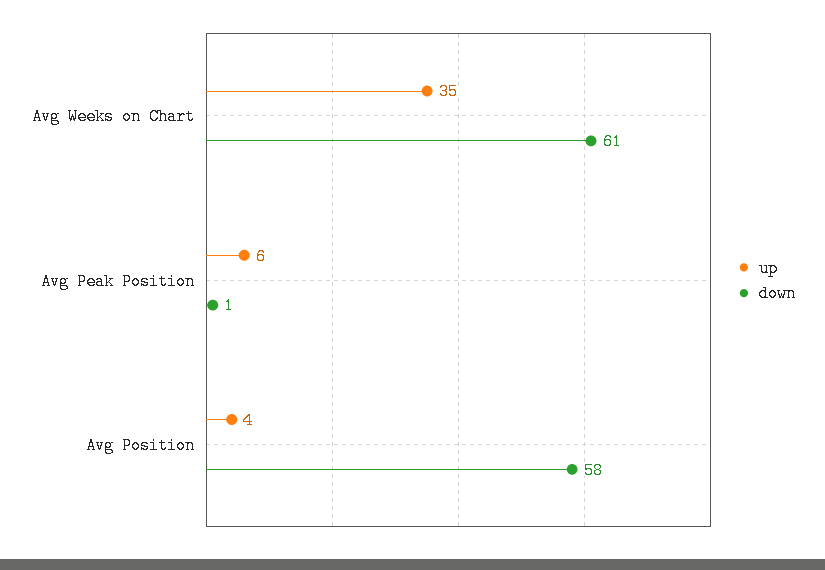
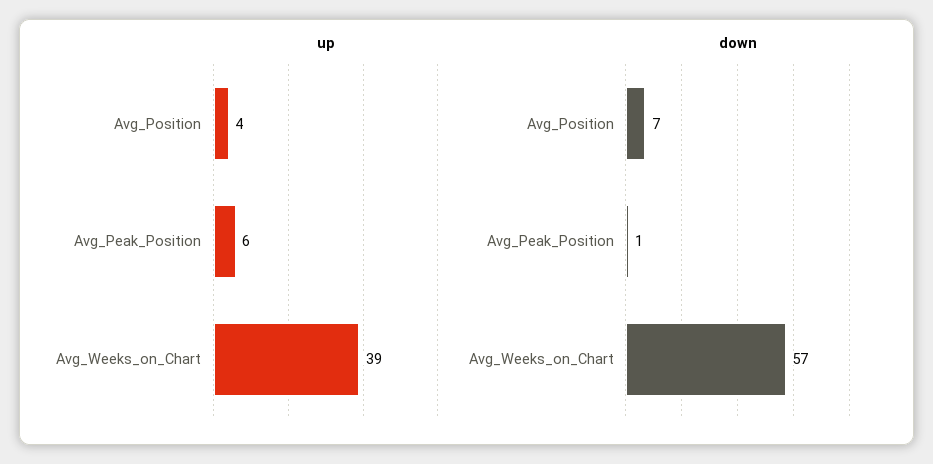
up, Avg Weeks on Chart: 35 -> 39
down, Avg Weeks on Chart: 61 -> 57
down, Avg Position: 58 -> 7

